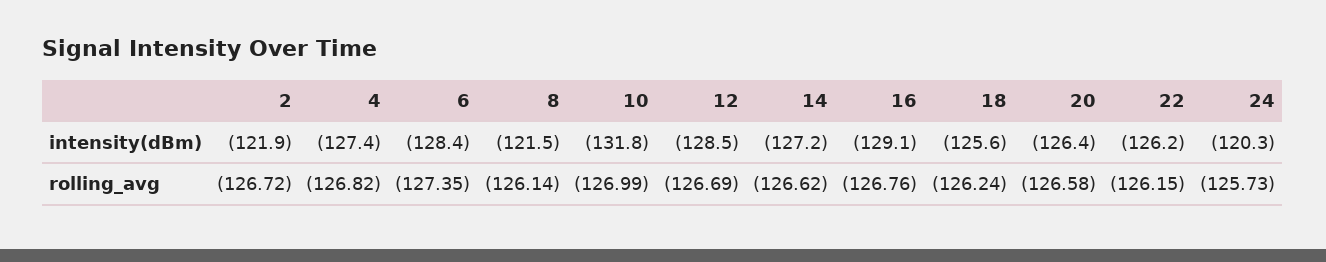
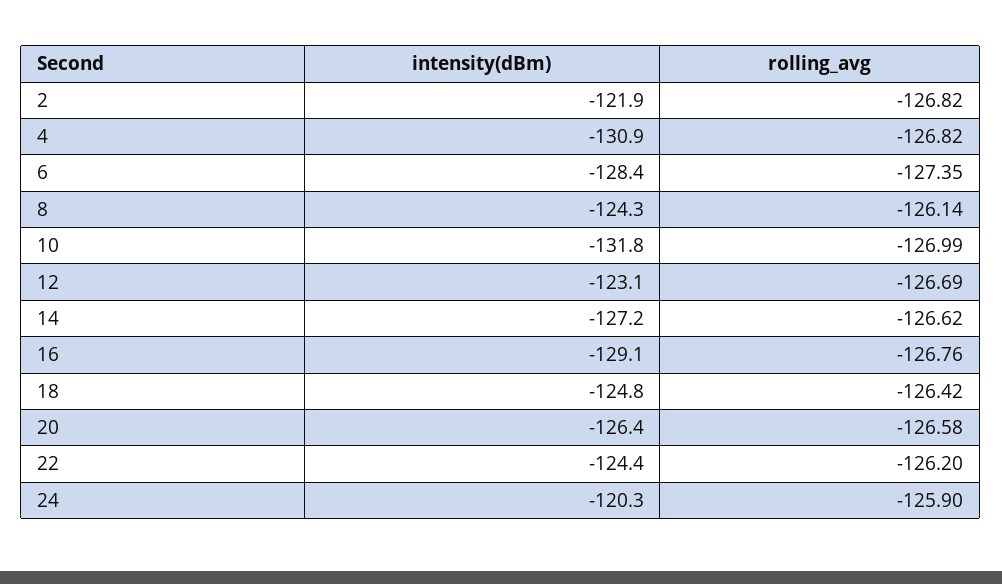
4, intensity(dBm): -127.4 -> -130.9
8, intensity(dBm): -121.5 -> -124.3
12, intensity(dBm): -128.5 -> -123.1
18, intensity(dBm): -125.6 -> -124.8
22, intensity(dBm): -126.2 -> -124.4
2, rolling_avg: -126.72 -> -126.82
18, rolling_avg: -126.24 -> -126.42
22, rolling_avg: -126.15 -> -126.2
24, rolling_avg: -125.73 -> -125.9

